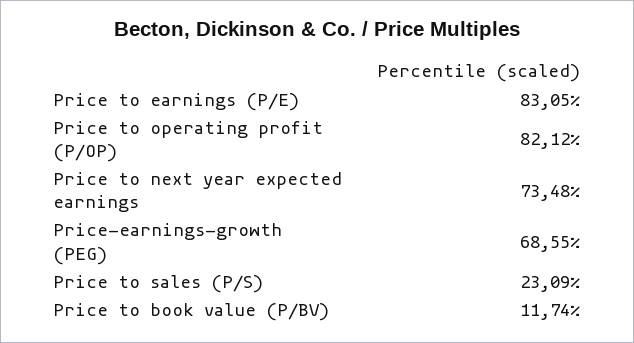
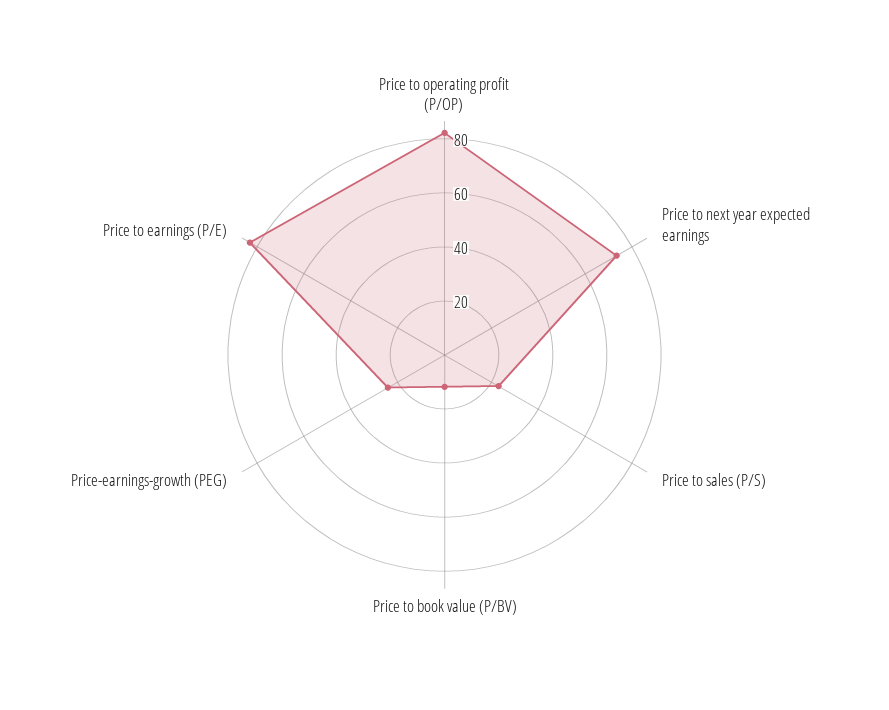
Price-earnings-growth (PEG): 68.55 -> 25

